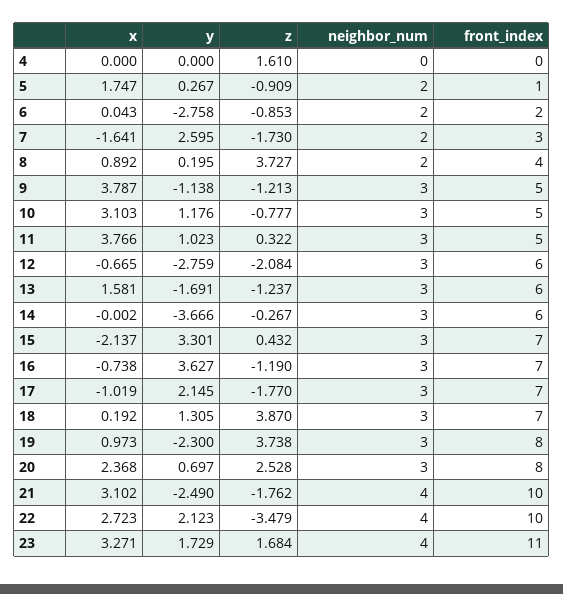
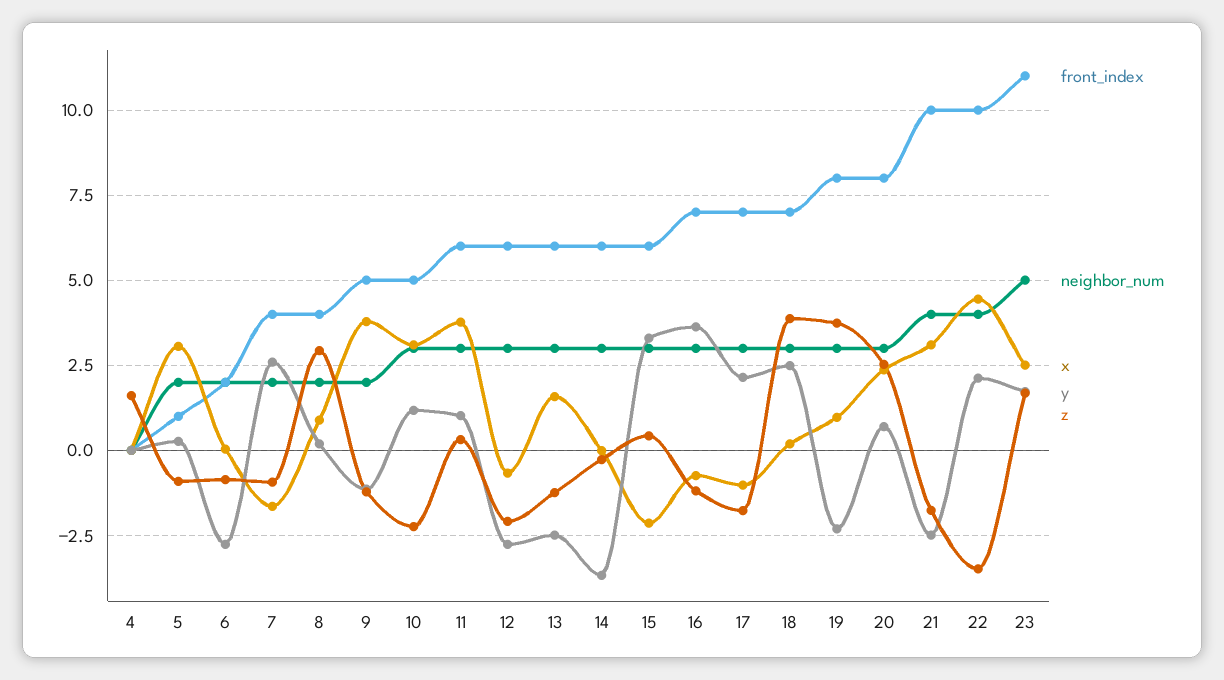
x, 5: 1.747 -> 3
z, 7: -1.73 -> -1
front_index, 7: 3 -> 4
z, 8: 3.727 -> 3
neighbor_num, 9: 3 -> 2
z, 10: -0.777 -> -2.25
front_index, 11: 5 -> 6
y, 13: -1.691 -> -2.5
front_index, 15: 7 -> 6
y, 18: 1.305 -> 2.5
x, 22: 2.723 -> 4.5
x, 23: 3.271 -> 2.5
neighbor_num, 23: 4 -> 5

